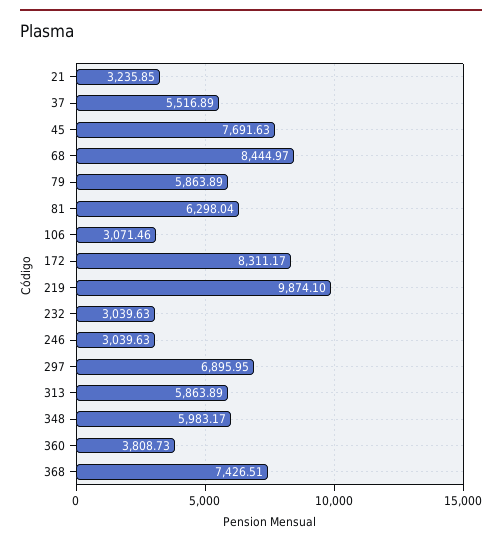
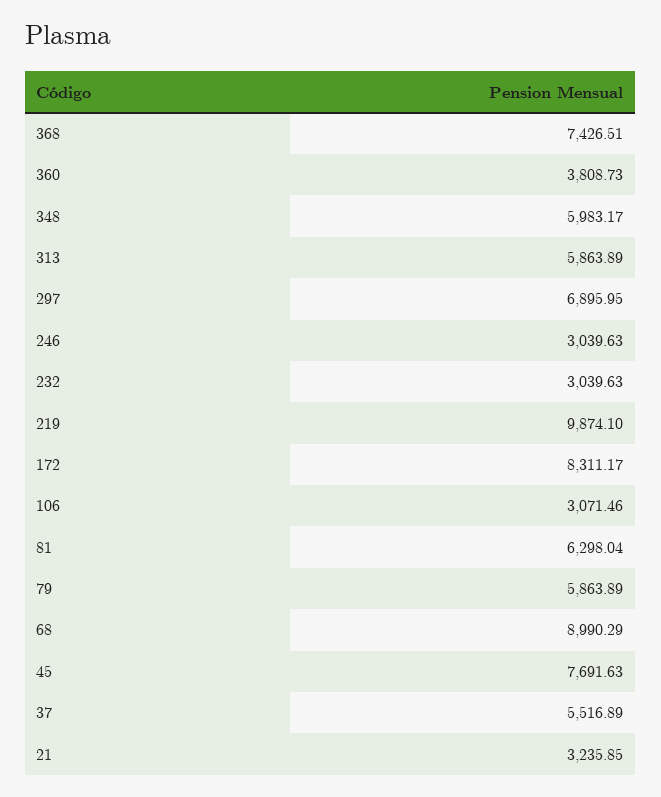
68: 8444.97 -> 8990.29

